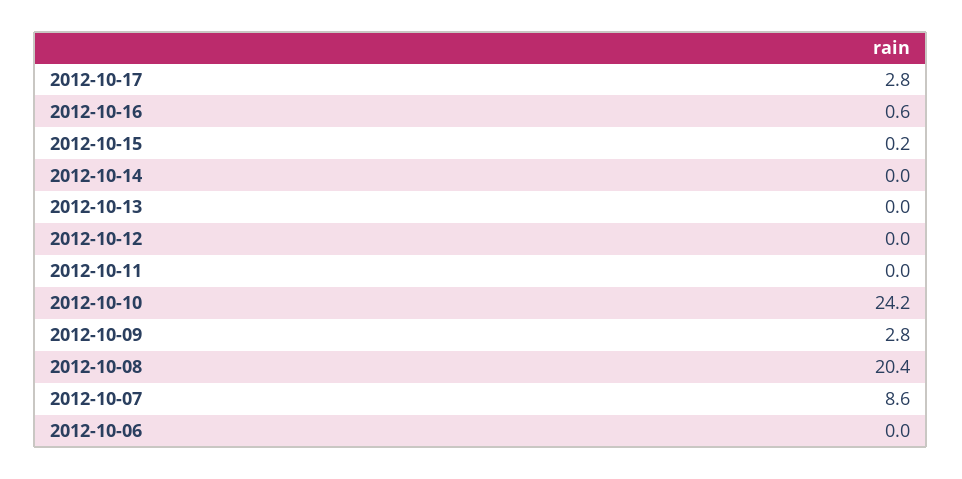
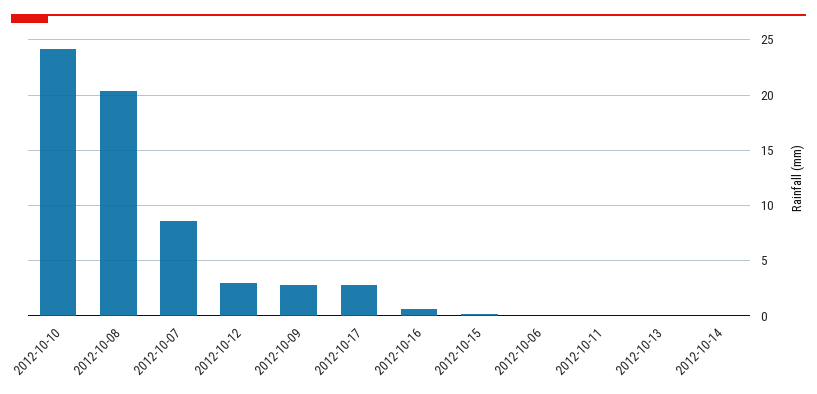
2012-10-12: 0 -> 3

